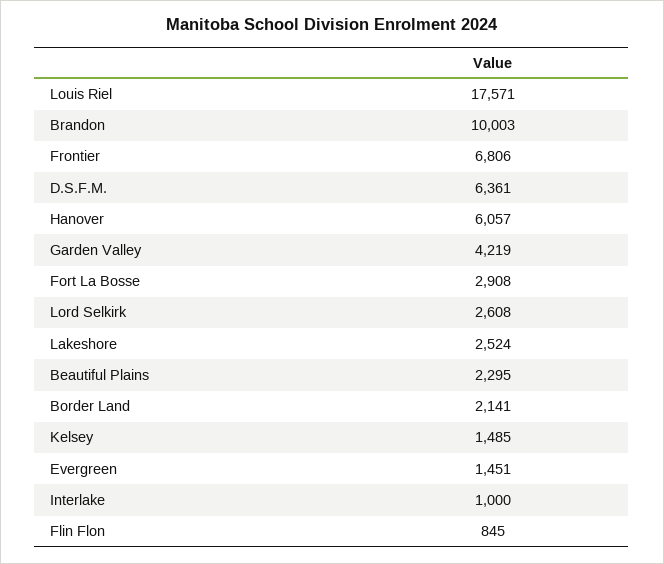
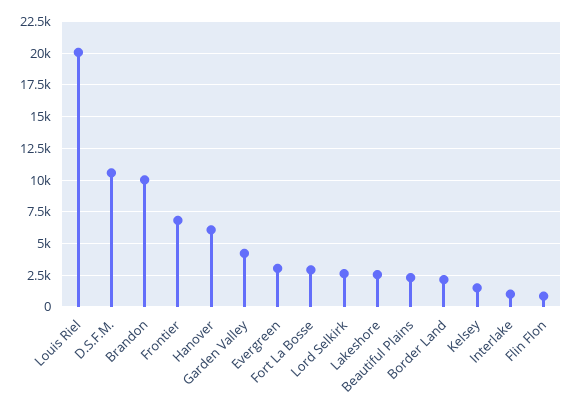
Louis Riel: 17571 -> 20000
D.S.F.M.: 6361 -> 10500
Evergreen: 1451 -> 3000

